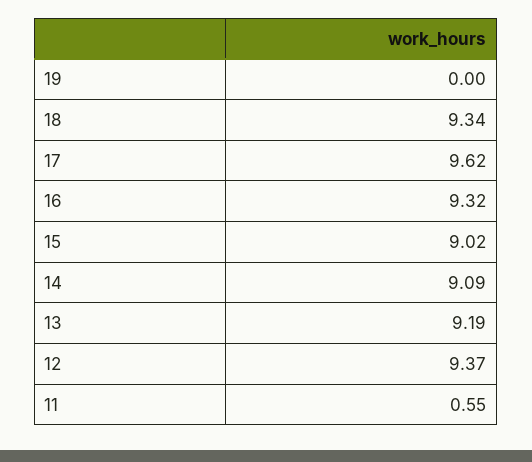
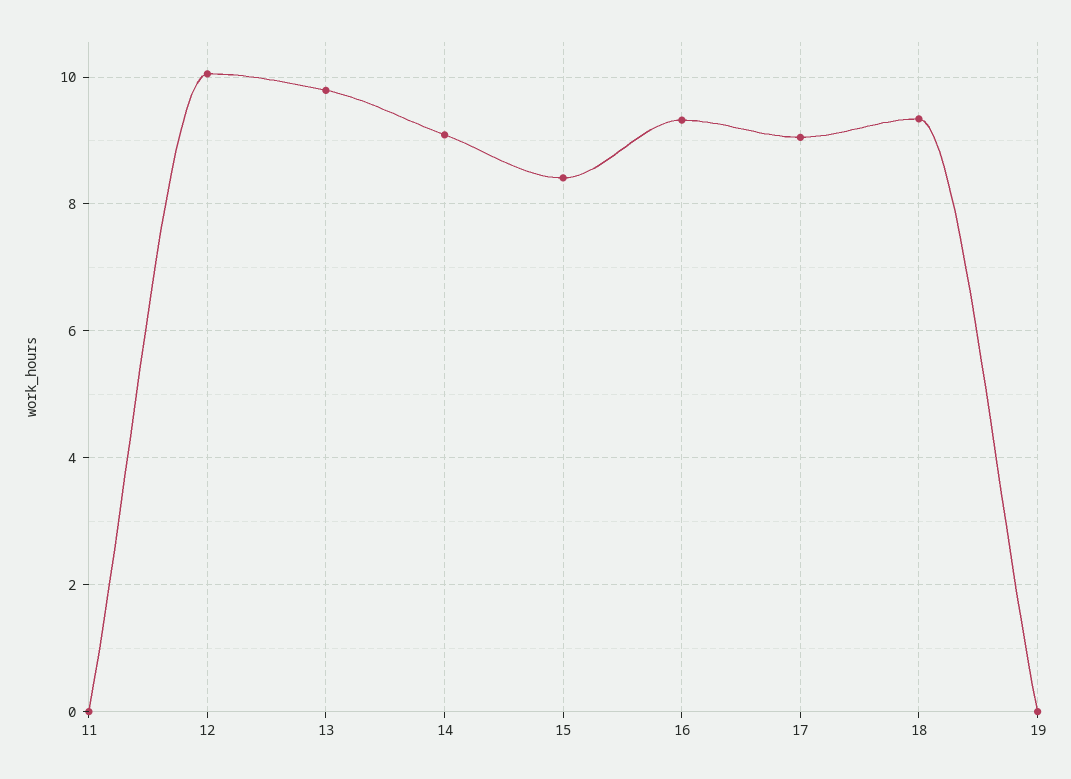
17: 9.62 -> 9
15: 9.02 -> 8.4
13: 9.19 -> 9.8
12: 9.37 -> 10
11: 0.55 -> 0

